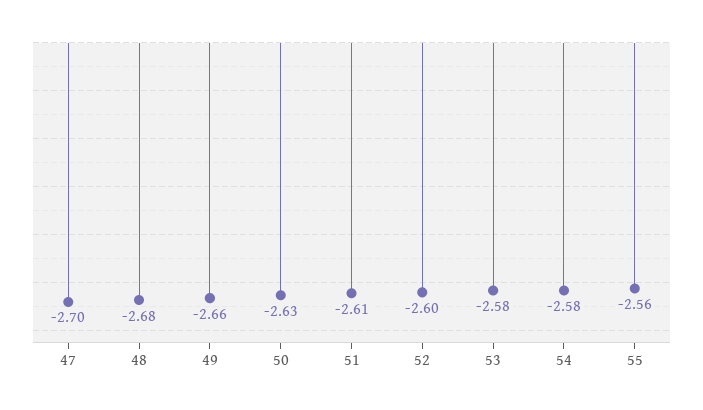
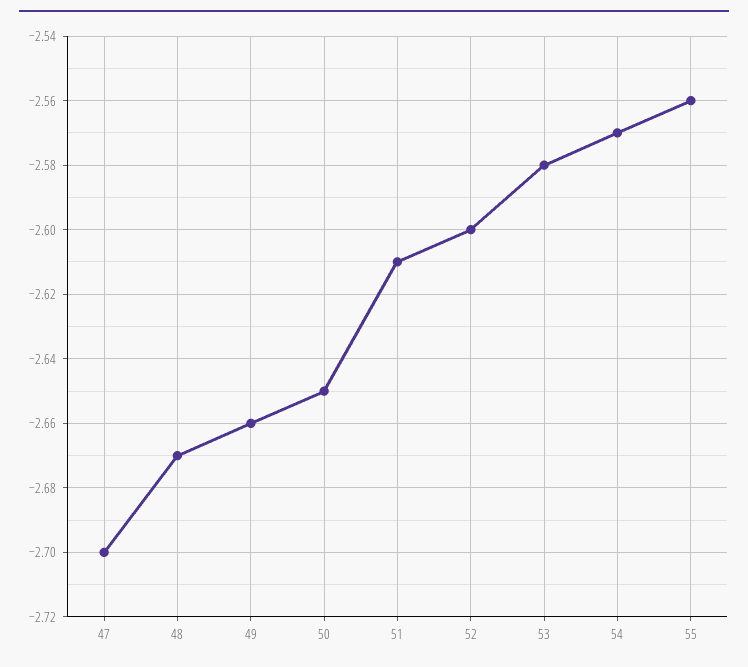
48: -2.68 -> -2.67
50: -2.63 -> -2.65
54: -2.58 -> -2.57

